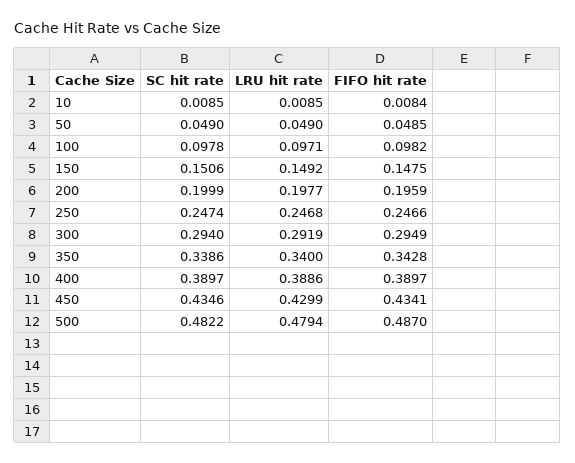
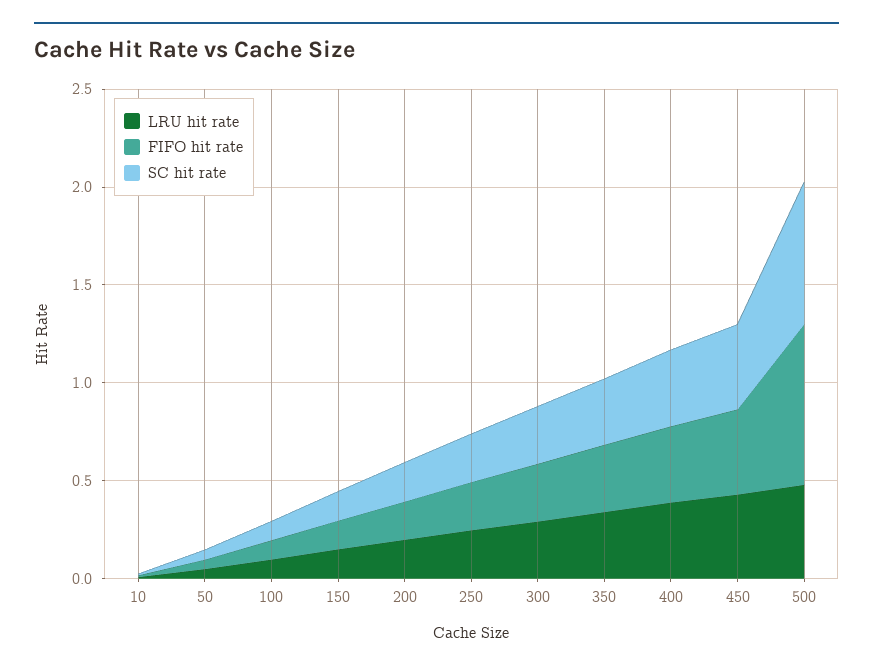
SC hit rate, 500: 0.4822 -> 0.7
FIFO hit rate, 500: 0.487 -> 0.8

